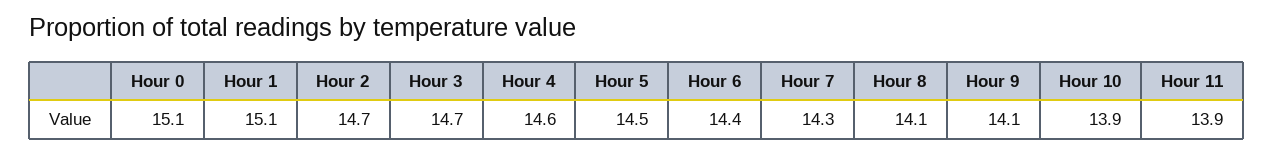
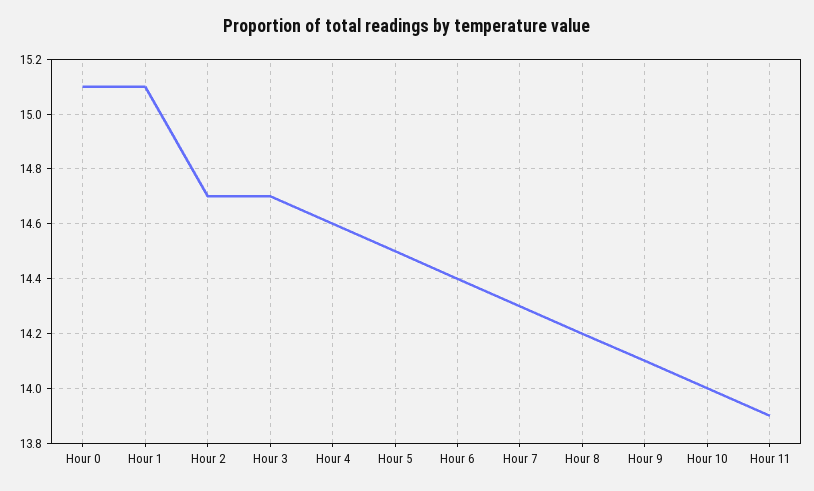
Hour 8: 14.1 -> 14.2
Hour 10: 13.9 -> 14

